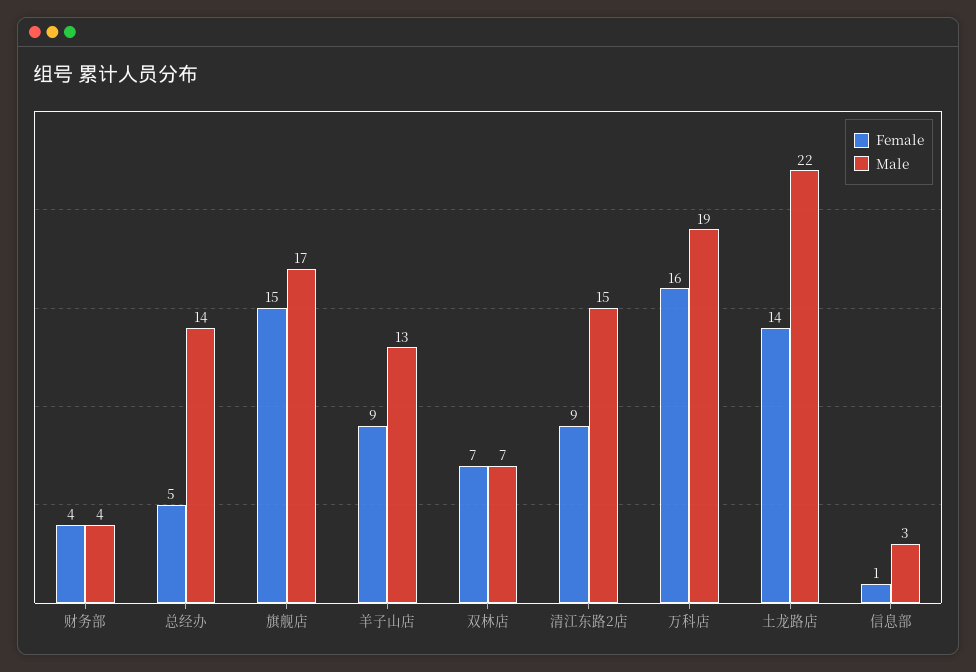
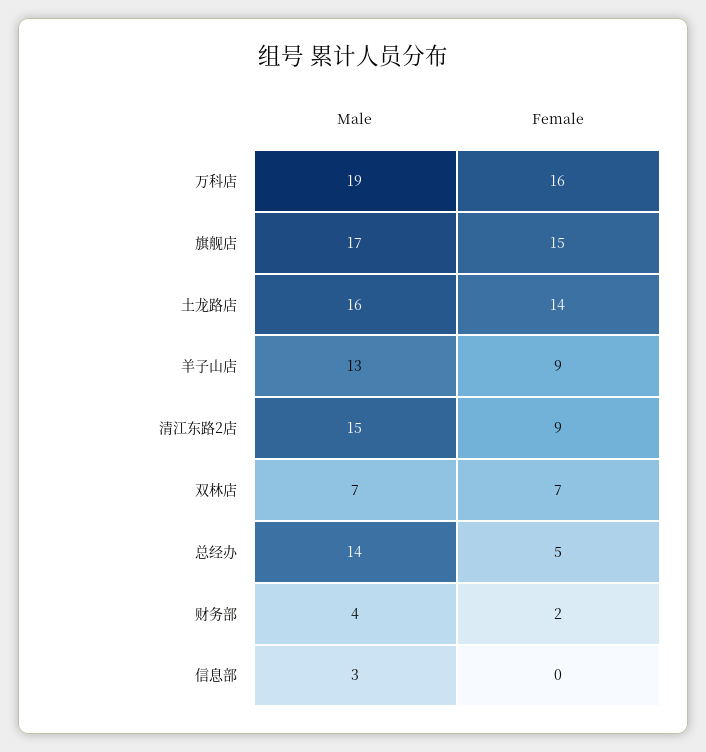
Female, 财务部: 4 -> 2
Male, 土龙路店: 22 -> 16
Female, 信息部: 1 -> 0

